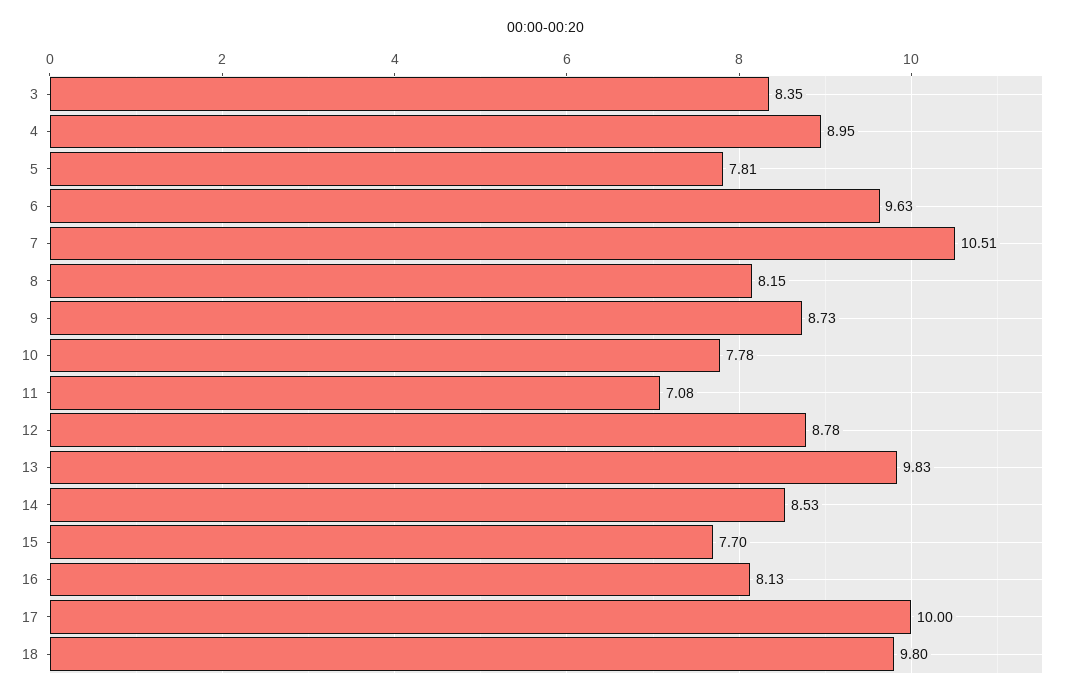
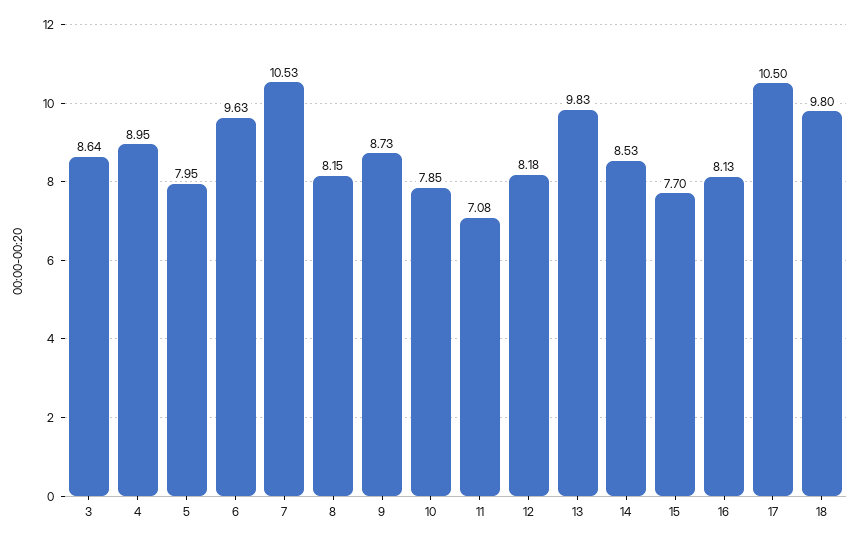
3: 8.35 -> 8.64
5: 7.81 -> 7.95
7: 10.51 -> 10.53
10: 7.78 -> 7.85
12: 8.78 -> 8.18
17: 10 -> 10.5

